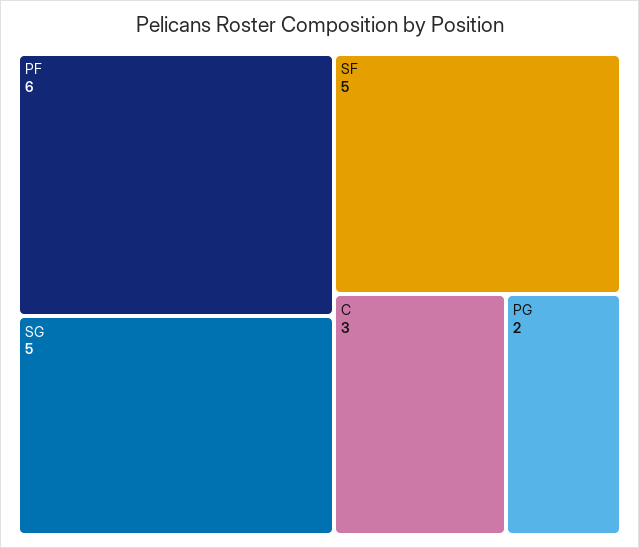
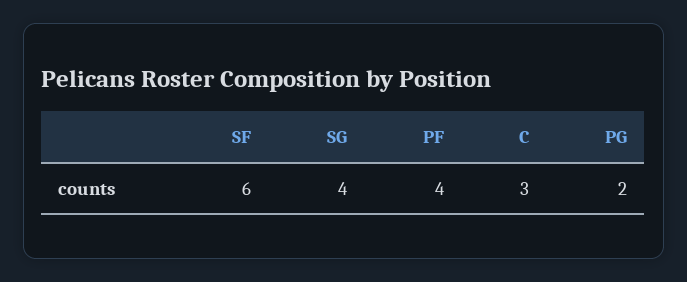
PF: 6 -> 4
SG: 5 -> 4
SF: 5 -> 6

